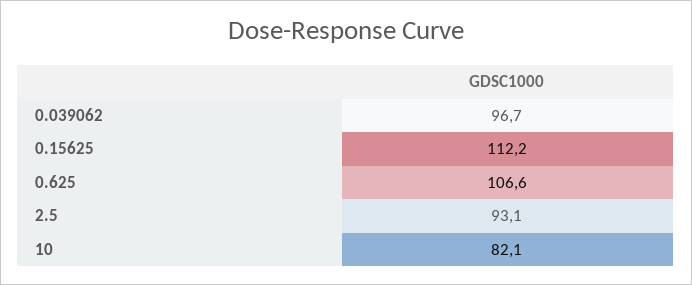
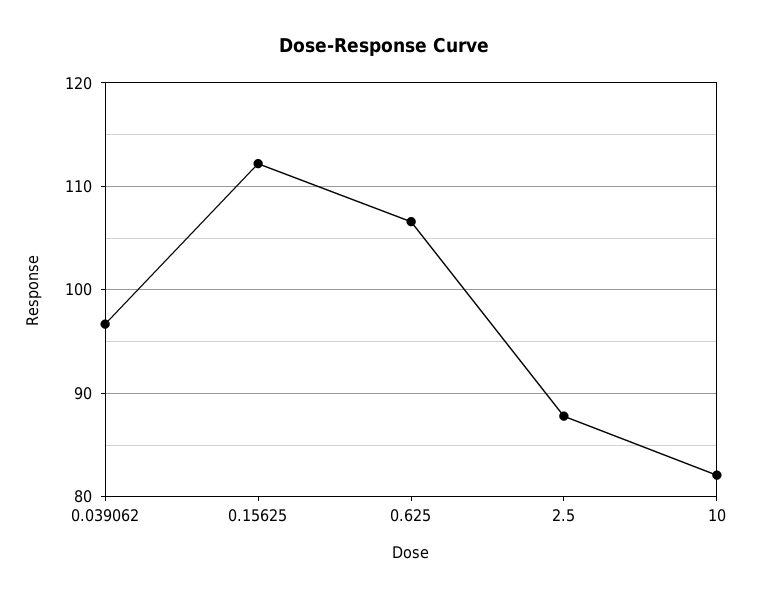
2.5: 93.1 -> 88

